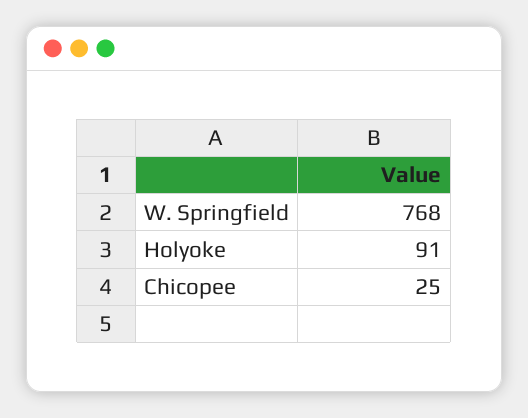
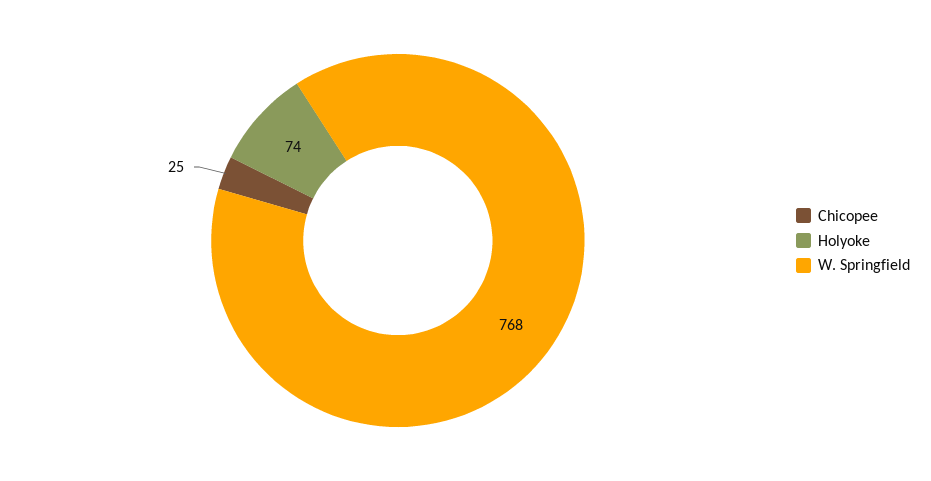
Holyoke: 91 -> 74

